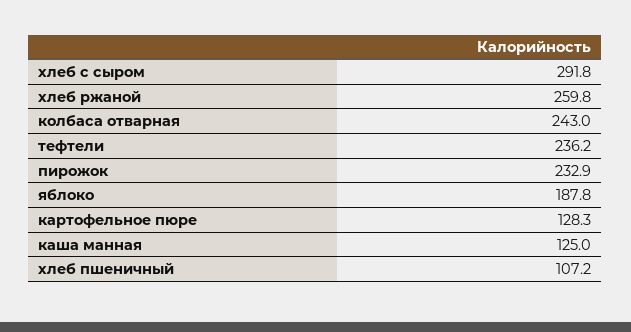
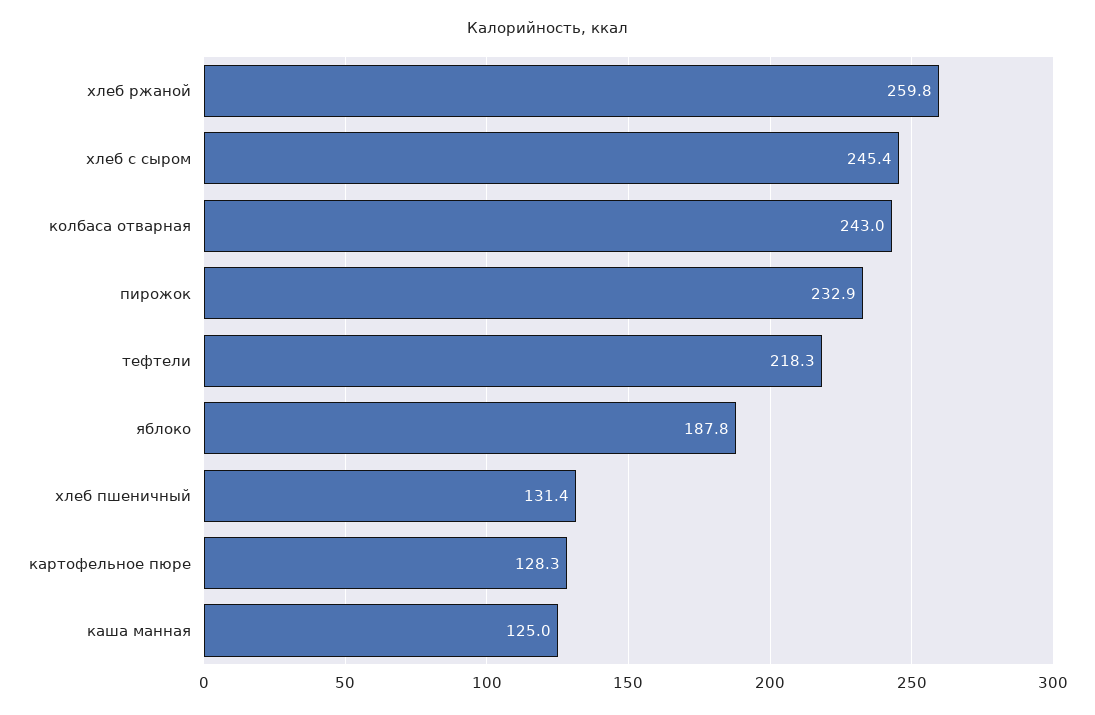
хлеб с сыром: 291.8 -> 245.4
тефтели: 236.2 -> 218.3
хлеб пшеничный: 107.2 -> 131.4

